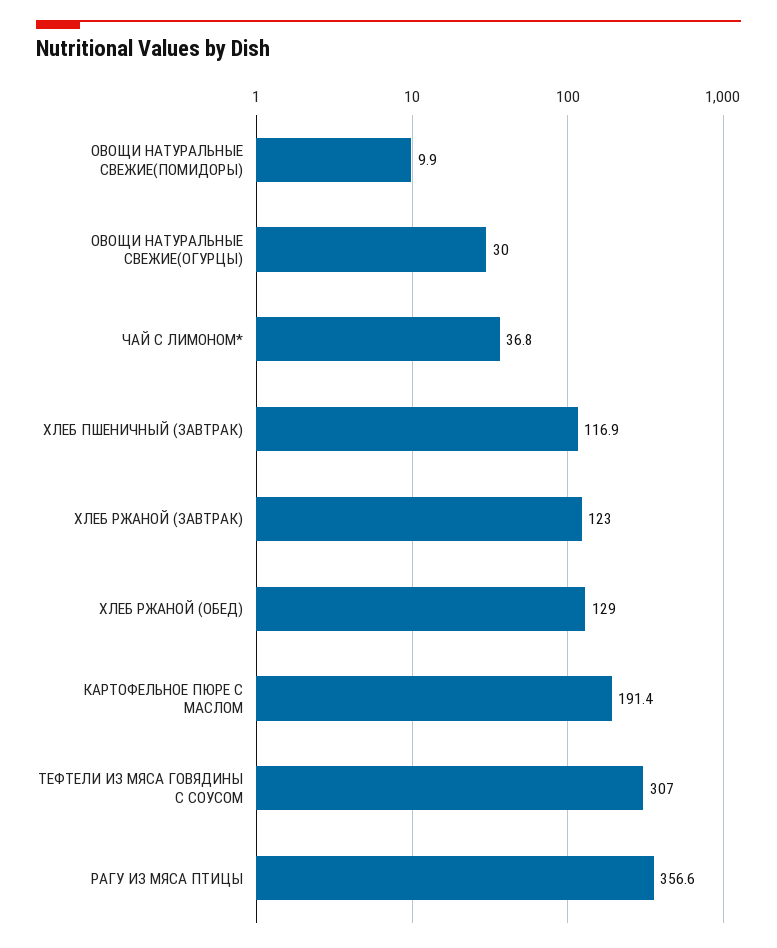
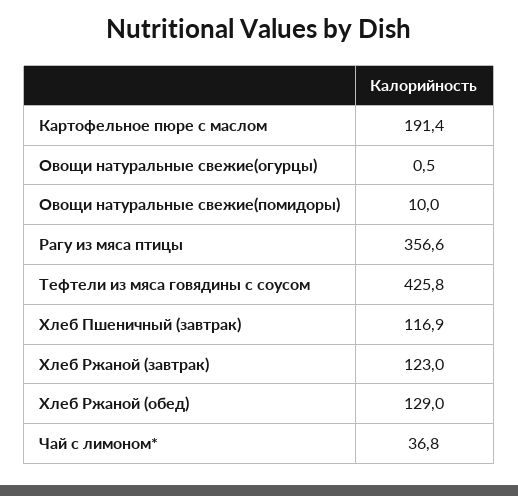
ОВОЩИ НАТУРАЛЬНЫЕ СВЕЖИЕ(ПОМИДОРЫ): 9.9 -> 10
ОВОЩИ НАТУРАЛЬНЫЕ СВЕЖИЕ(ОГУРЦЫ): 30 -> 0.5
ТЕФТЕЛИ ИЗ МЯСА ГОВЯДИНЫ С СОУСОМ: 307 -> 425.8

